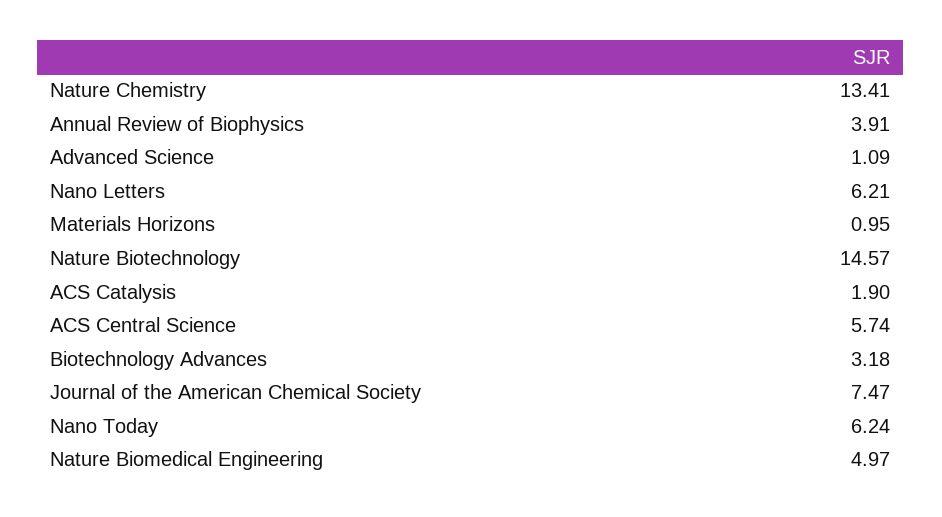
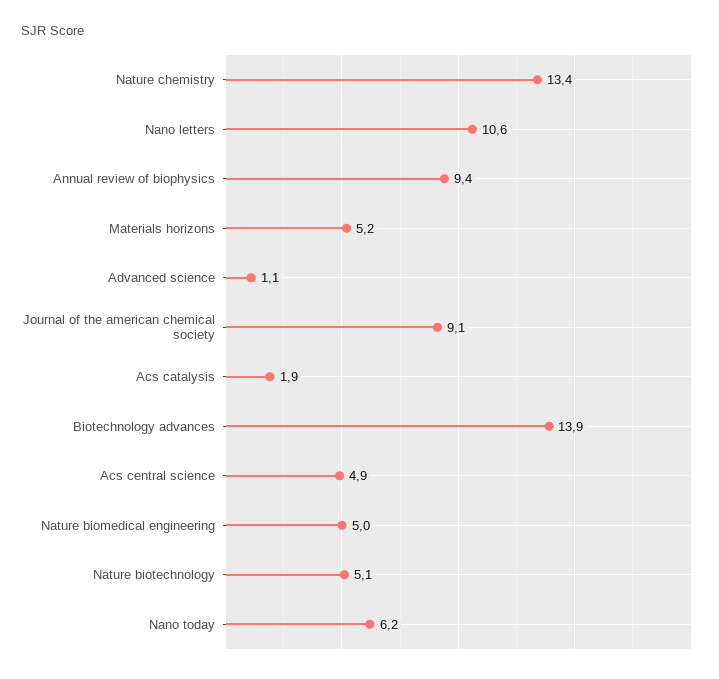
Annual Review of Biophysics: 3.91 -> 9.4
Nano Letters: 6.21 -> 10.6
Materials Horizons: 0.95 -> 5.2
Nature Biotechnology: 14.57 -> 5.1
ACS Central Science: 5.74 -> 4.9
Biotechnology Advances: 3.18 -> 13.9
Journal of the American Chemical Society: 7.47 -> 9.1

